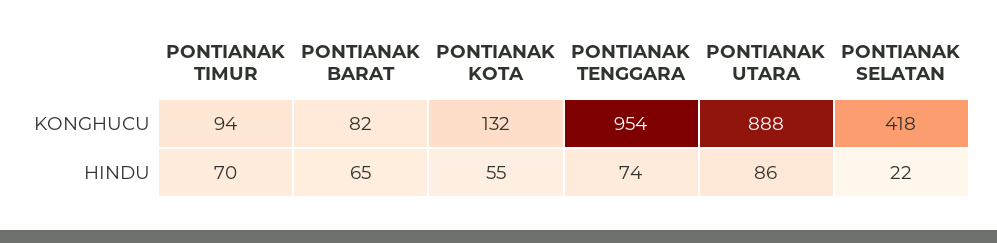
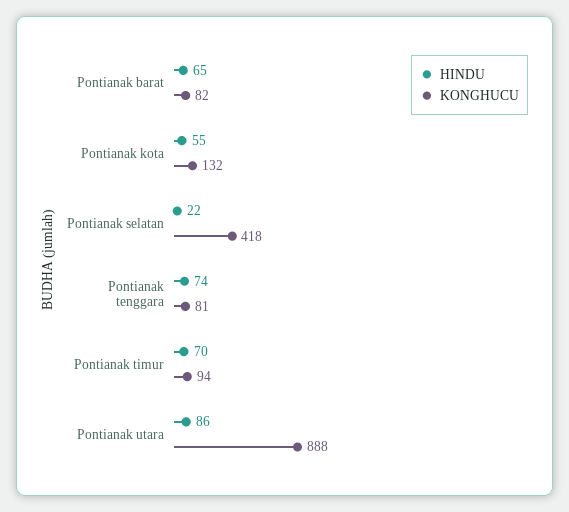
KONGHUCU, PONTIANAK TENGGARA: 954 -> 81

